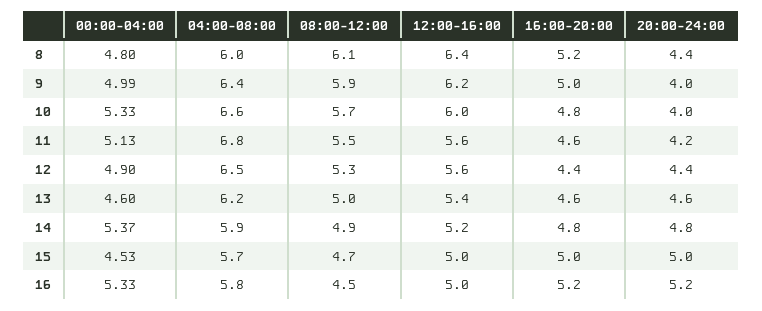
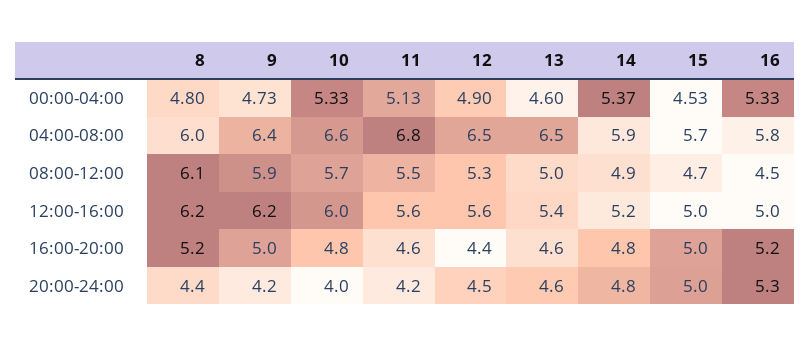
12:00-16:00, 8: 6.4 -> 6.2
00:00-04:00, 9: 4.99 -> 4.73
20:00-24:00, 9: 4 -> 4.2
20:00-24:00, 12: 4.4 -> 4.5
04:00-08:00, 13: 6.2 -> 6.5
20:00-24:00, 16: 5.2 -> 5.3

